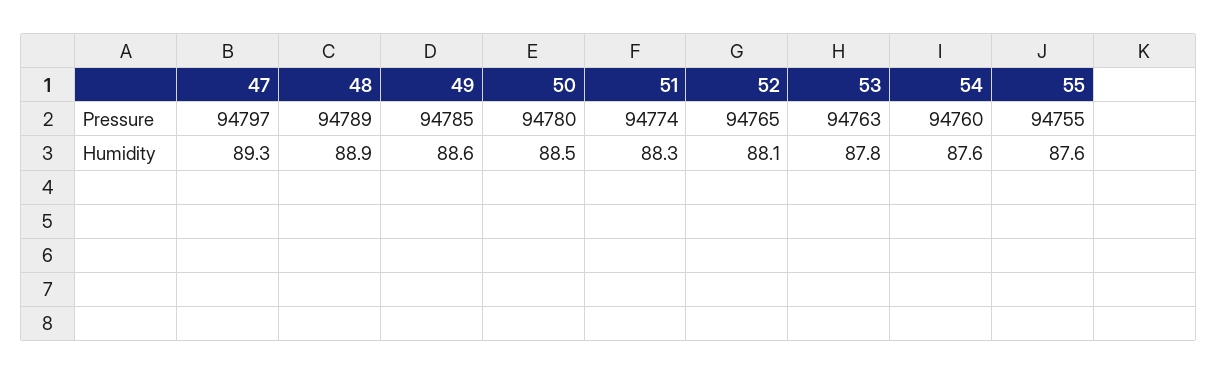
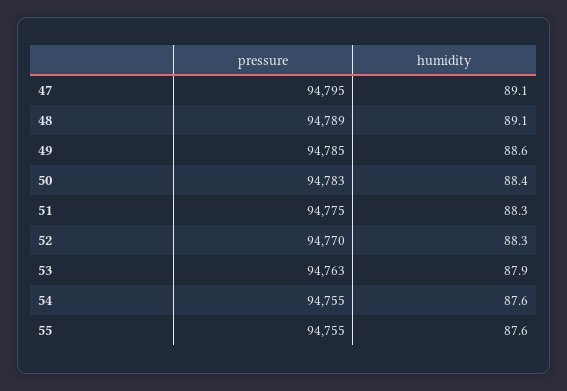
47, Pressure: 94797 -> 94795
50, Pressure: 94780 -> 94783
51, Pressure: 94774 -> 94775
52, Pressure: 94765 -> 94770
54, Pressure: 94760 -> 94755
47, Humidity: 89.3 -> 89.1
48, Humidity: 88.9 -> 89.1
50, Humidity: 88.5 -> 88.4
52, Humidity: 88.1 -> 88.3
53, Humidity: 87.8 -> 87.9

